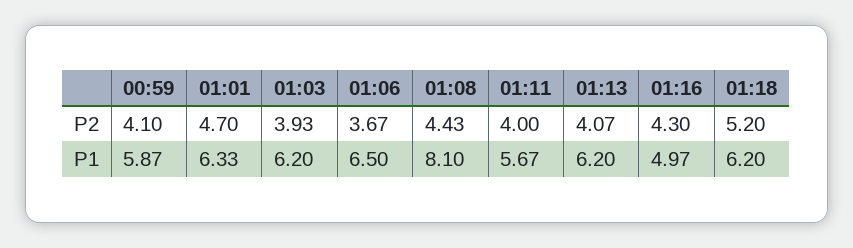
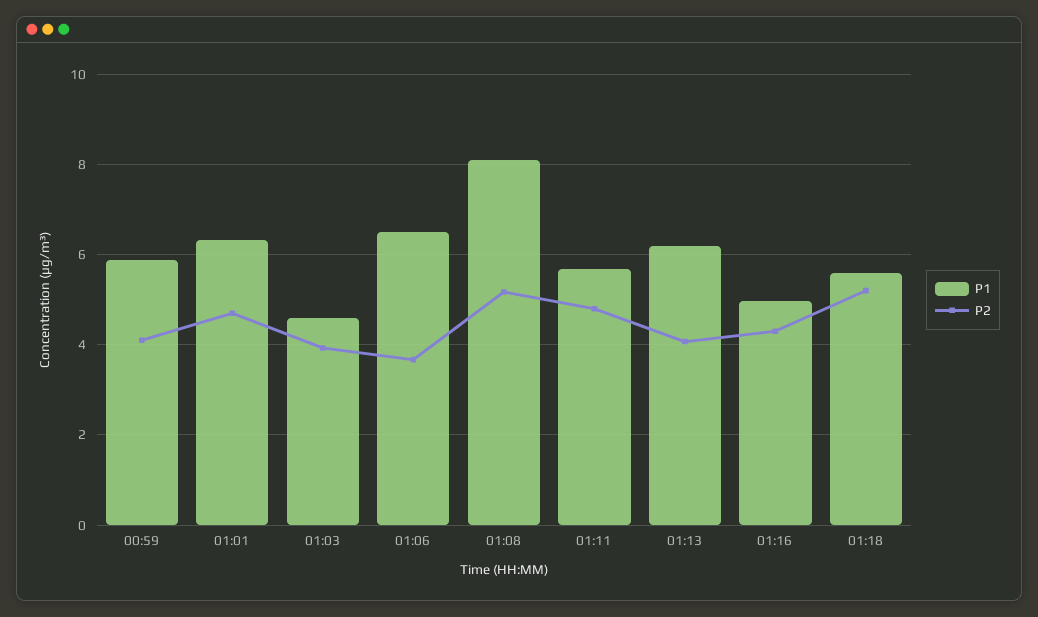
P2, 01:08: 4.43 -> 5.2
P2, 01:11: 4 -> 4.8
P1, 01:03: 6.2 -> 4.6
P1, 01:18: 6.2 -> 5.6

